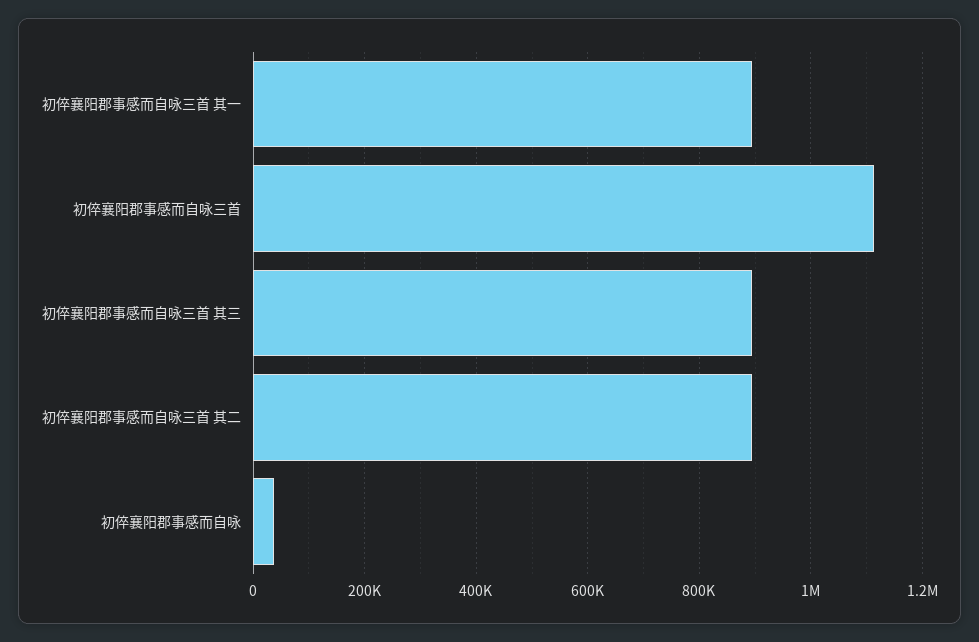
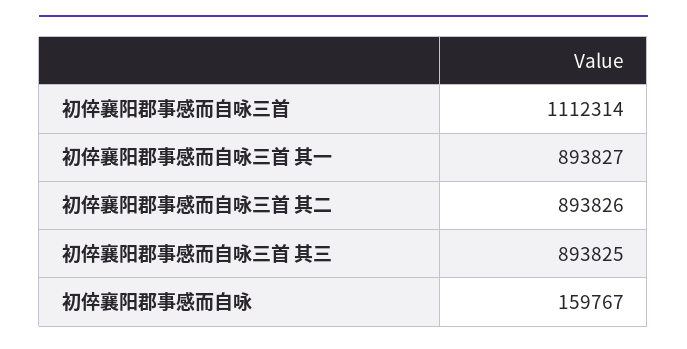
初倅襄阳郡事感而自咏: 40000 -> 159767

